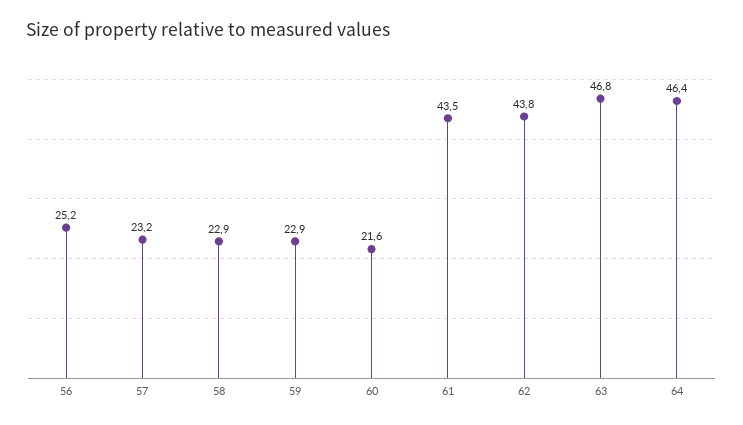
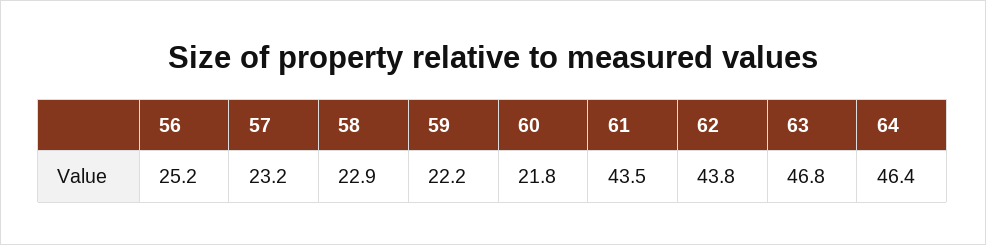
59: 22.9 -> 22.2
60: 21.6 -> 21.8

